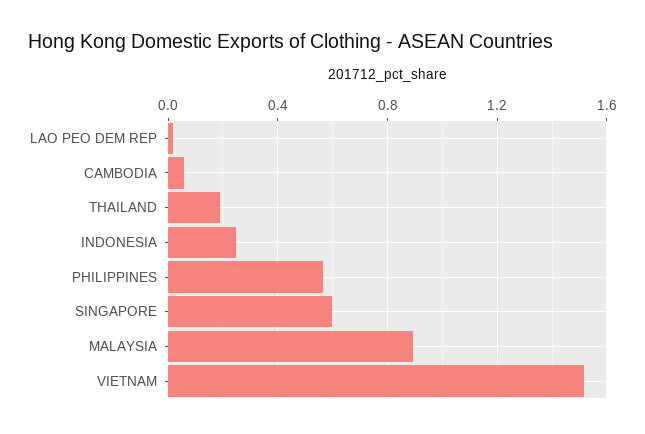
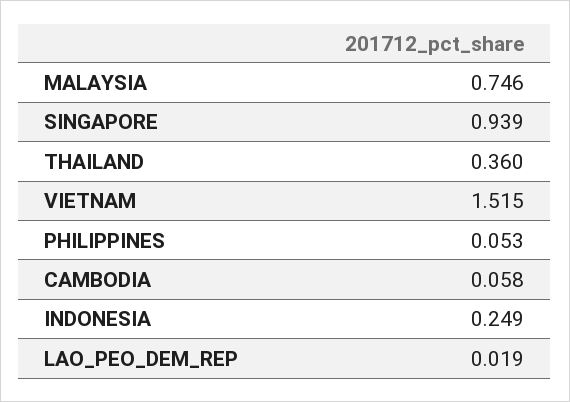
THAILAND: 0.2 -> 0.36
PHILIPPINES: 0.55 -> 0.053
SINGAPORE: 0.6 -> 0.939
MALAYSIA: 0.9 -> 0.746

